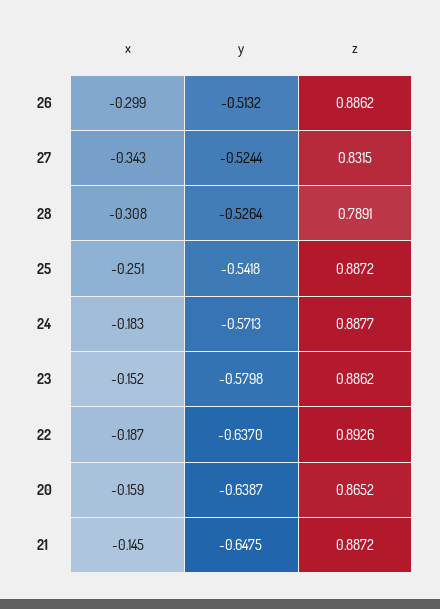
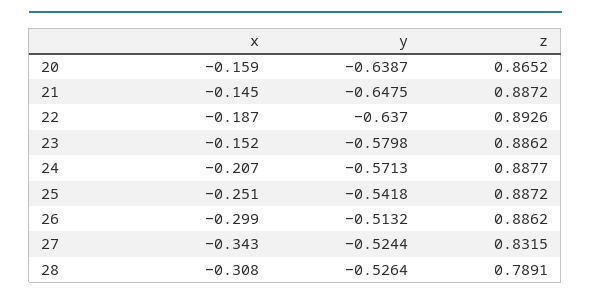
x, 24: -0.183 -> -0.207

